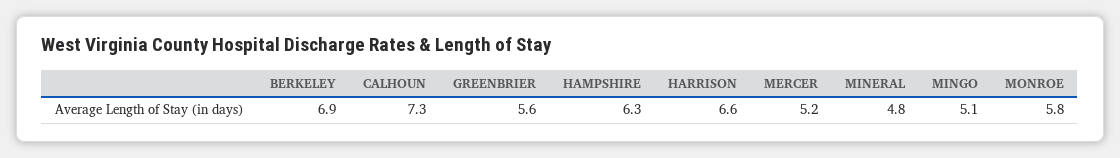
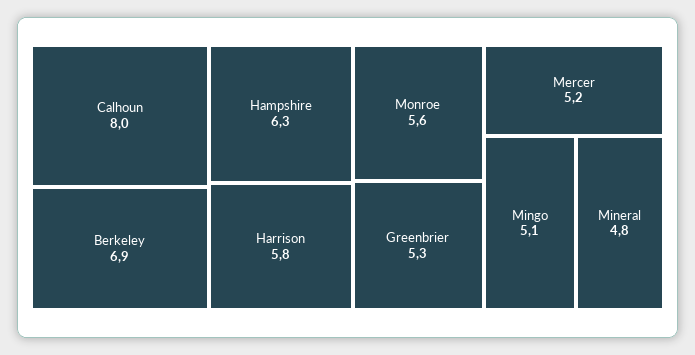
CALHOUN: 7.3 -> 8
GREENBRIER: 5.6 -> 5.3
HARRISON: 6.6 -> 5.8
MONROE: 5.8 -> 5.6

